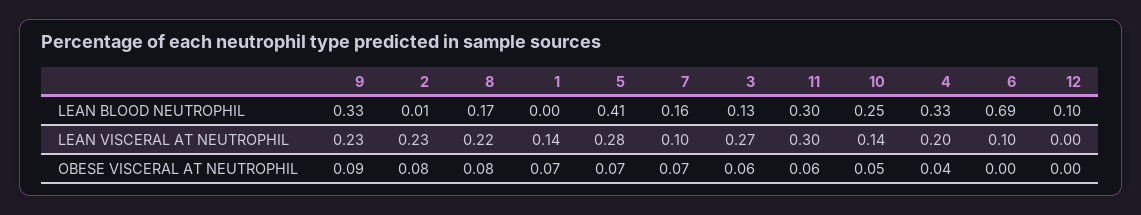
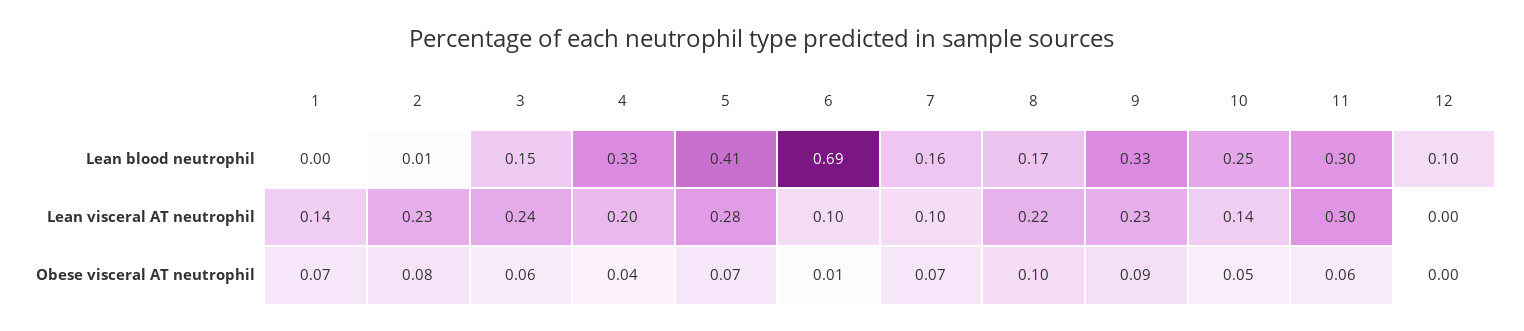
3, LEAN BLOOD NEUTROPHIL: 0.13 -> 0.15
3, LEAN VISCERAL AT NEUTROPHIL: 0.27 -> 0.24
8, OBESE VISCERAL AT NEUTROPHIL: 0.08 -> 0.1
6, OBESE VISCERAL AT NEUTROPHIL: 0 -> 0.01

